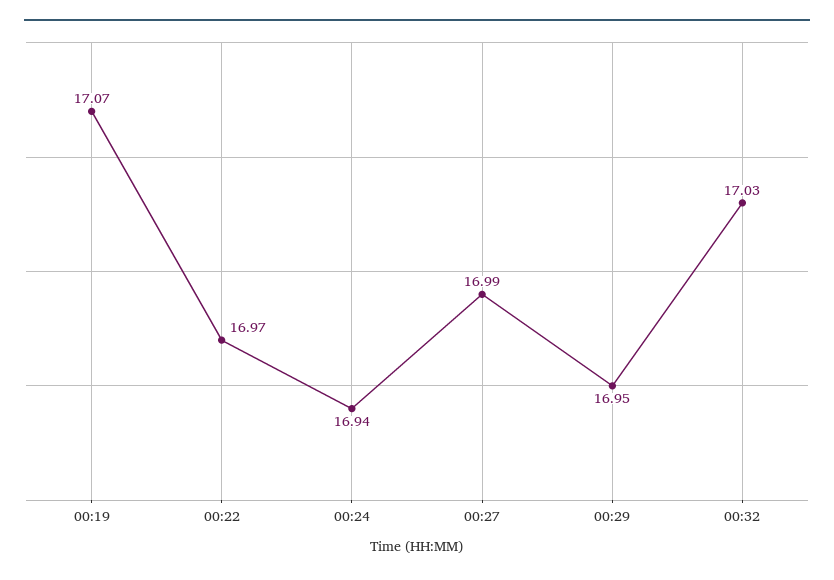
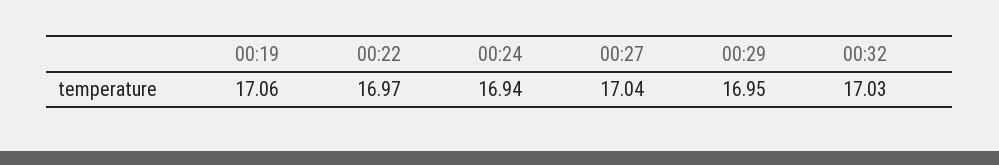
00:19: 17.07 -> 17.06
00:27: 16.99 -> 17.04

